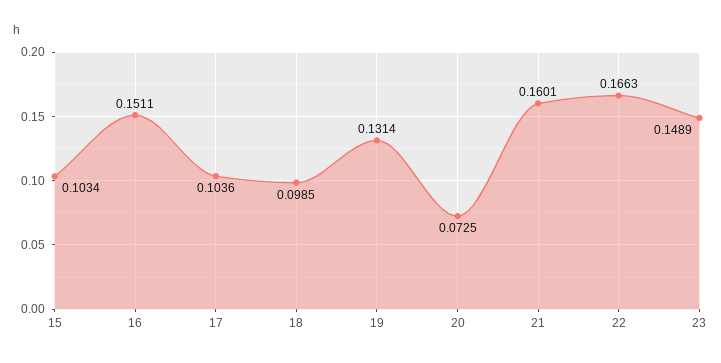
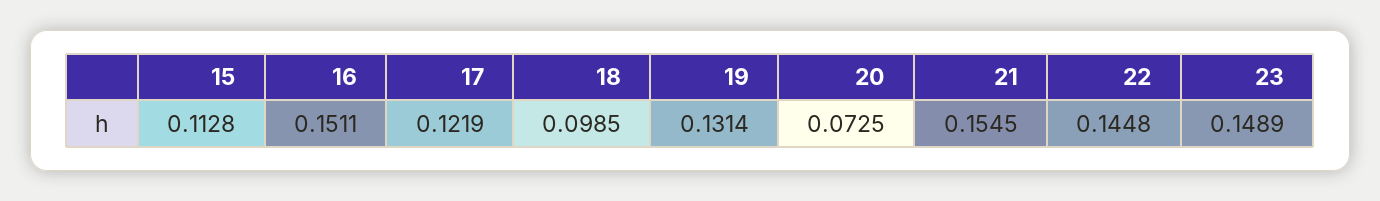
15: 0.1034 -> 0.1128
17: 0.1036 -> 0.1219
21: 0.1601 -> 0.1545
22: 0.1663 -> 0.1448

